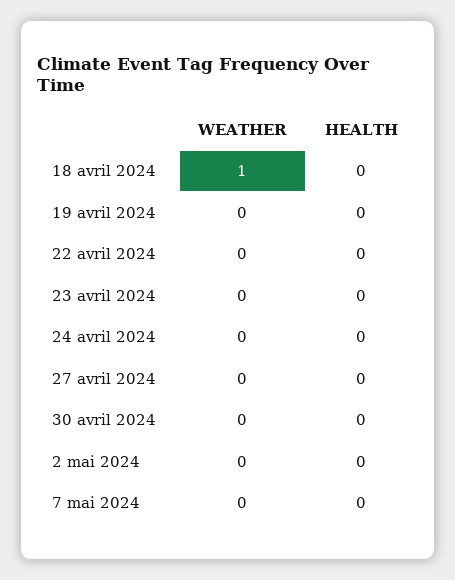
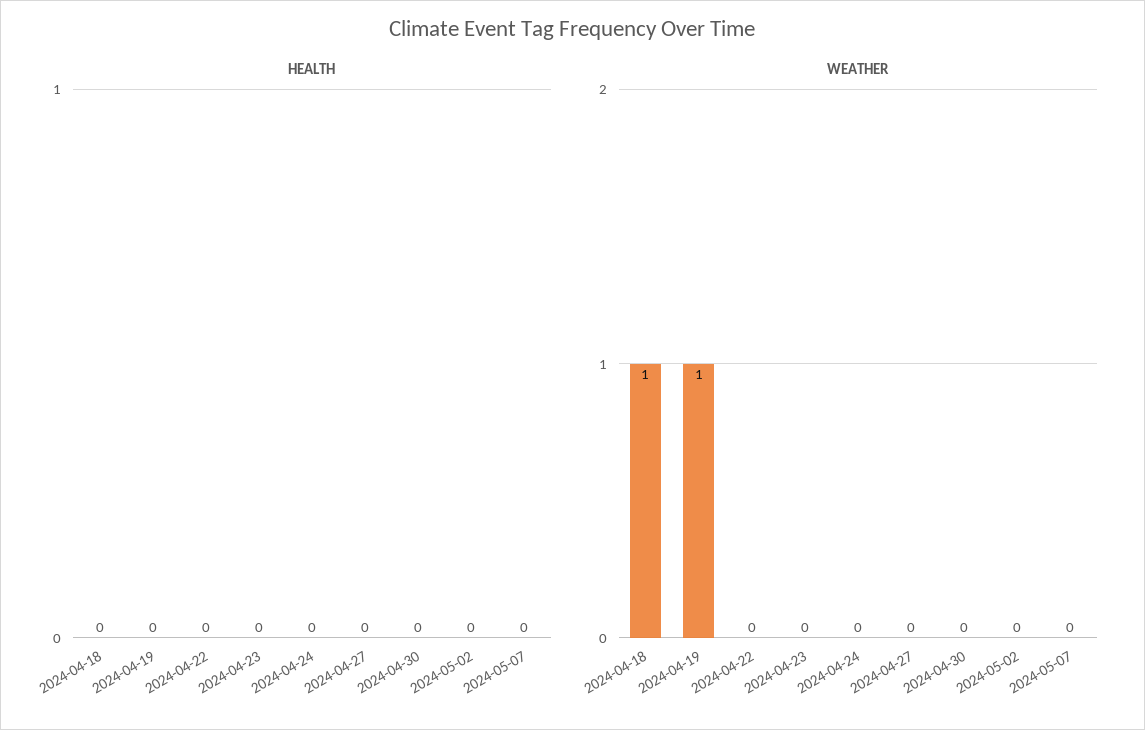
WEATHER, 19 avril 2024: 0 -> 1

